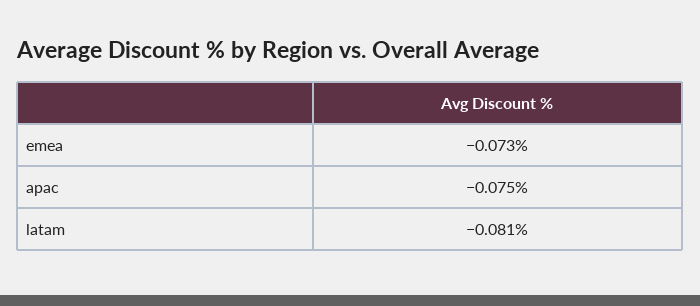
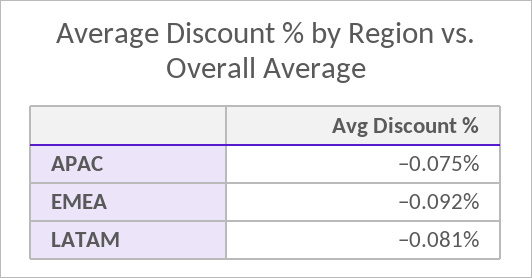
emea: -0.073 -> -0.092

